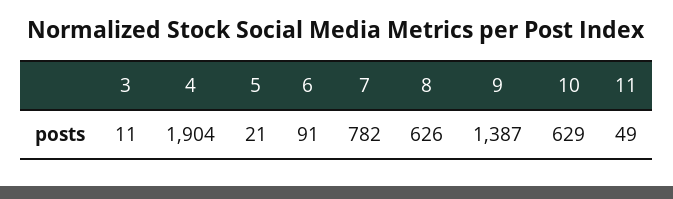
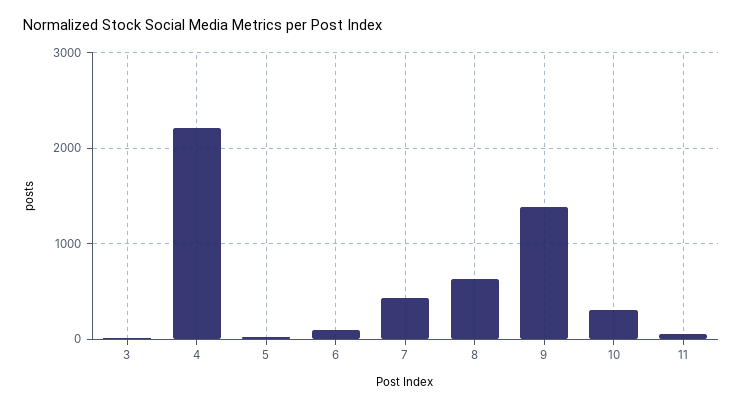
4: 1904 -> 2200
7: 782 -> 400
10: 629 -> 300

